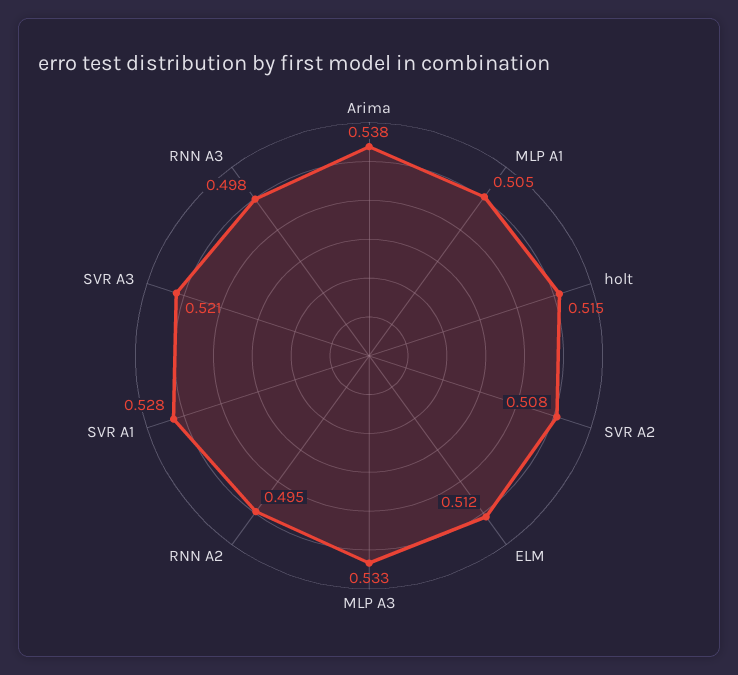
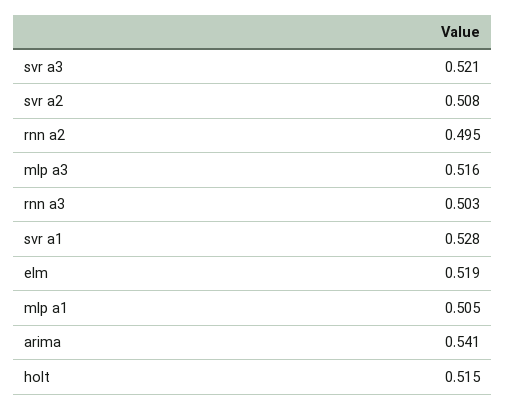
Arima: 0.538 -> 0.541
ELM: 0.512 -> 0.519
MLP A3: 0.533 -> 0.516
RNN A3: 0.498 -> 0.503

